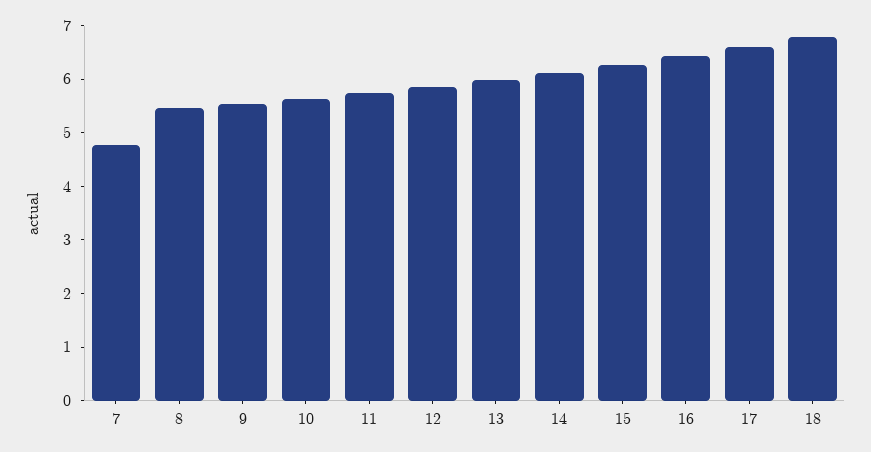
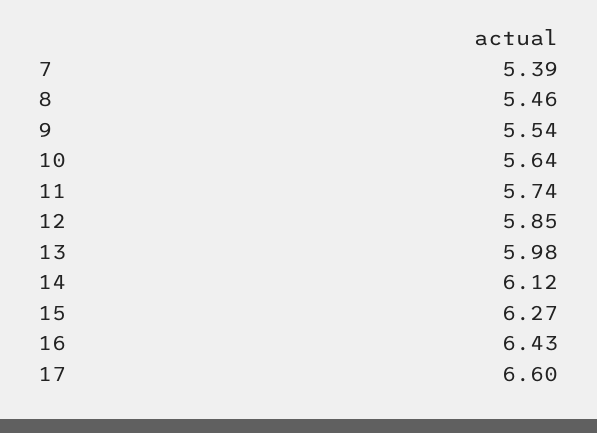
7: 4.8 -> 5.39
18: 6.8 -> none

